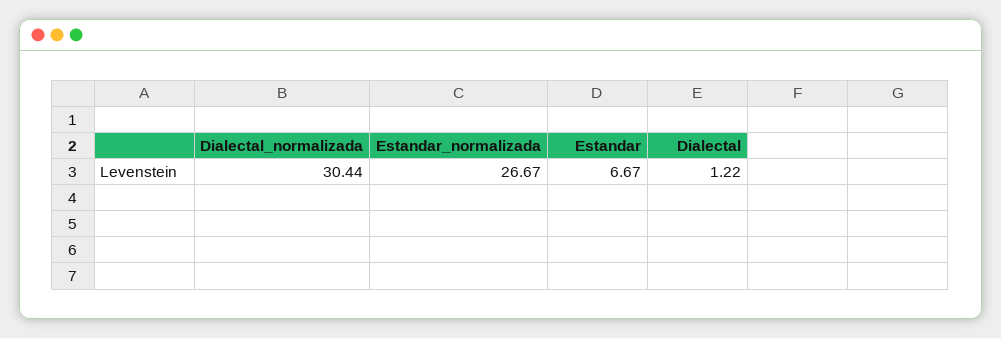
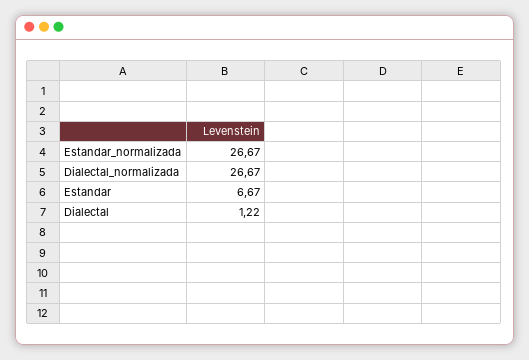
Dialectal_normalizada: 30.44 -> 26.67

